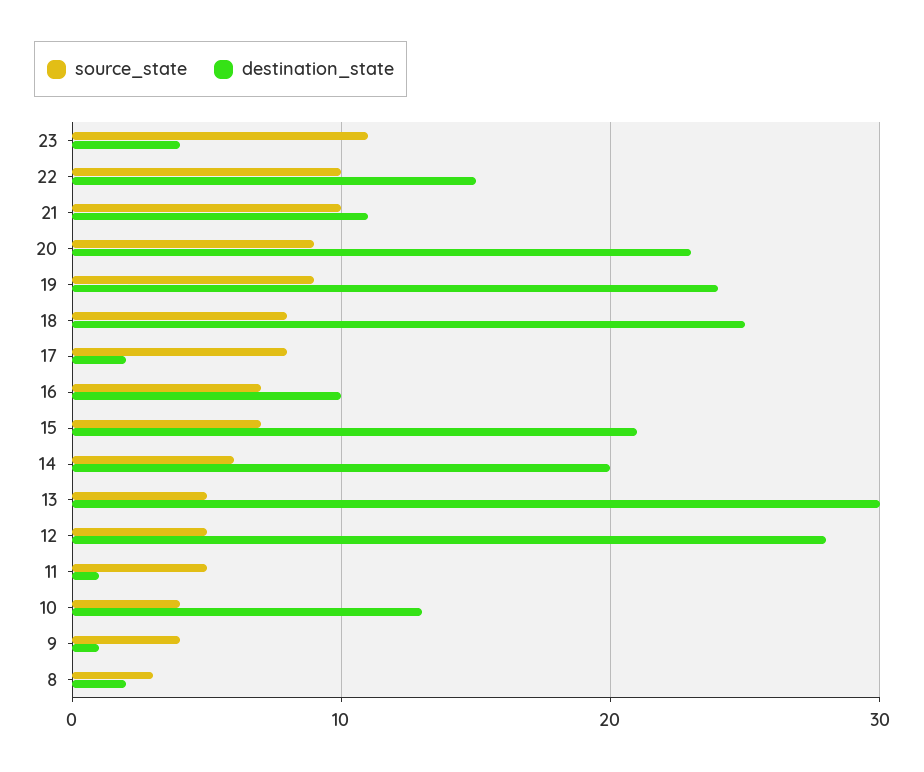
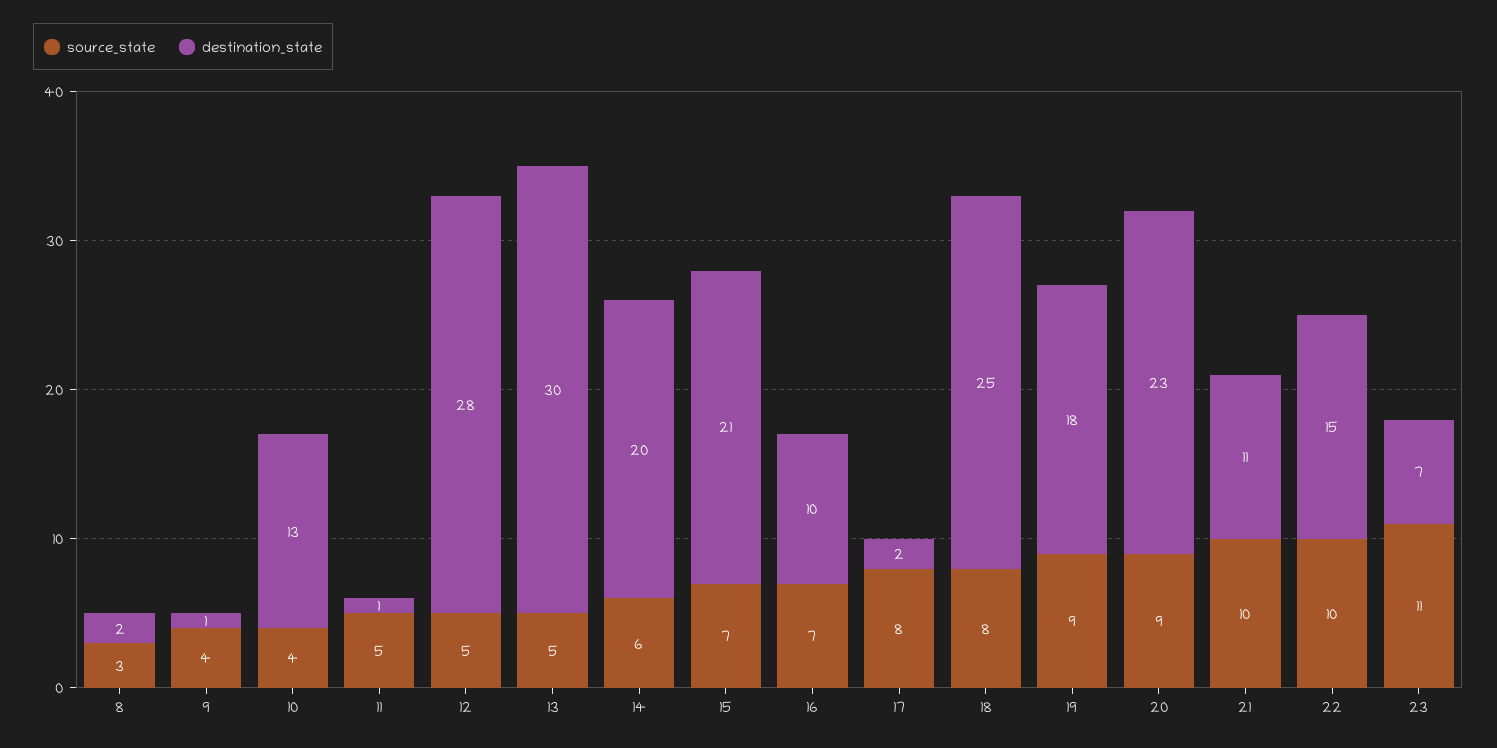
destination_state, 23: 4 -> 7
destination_state, 19: 24 -> 18

